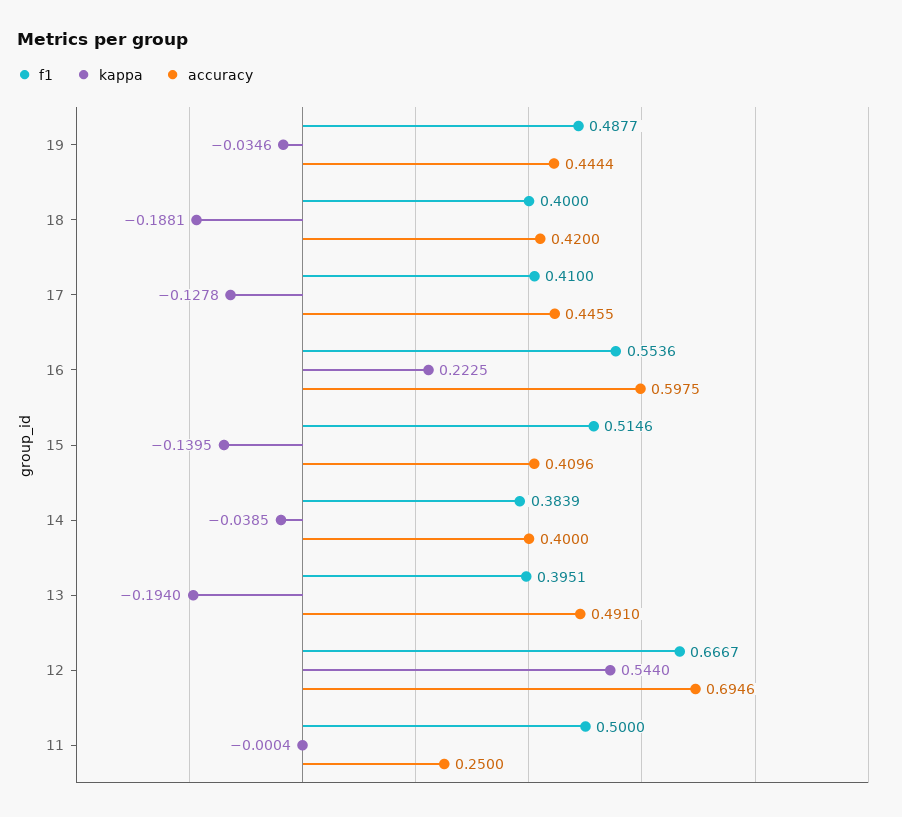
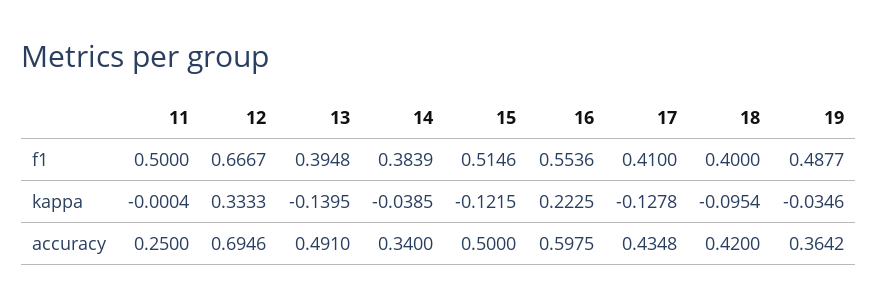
accuracy, 19: 0.4444 -> 0.3642
kappa, 18: -0.1881 -> -0.0954
accuracy, 17: 0.4455 -> 0.4348
kappa, 15: -0.1395 -> -0.1215
accuracy, 15: 0.4096 -> 0.5
accuracy, 14: 0.4 -> 0.34
f1, 13: 0.3951 -> 0.3948
kappa, 13: -0.194 -> -0.1395
kappa, 12: 0.544 -> 0.3333

